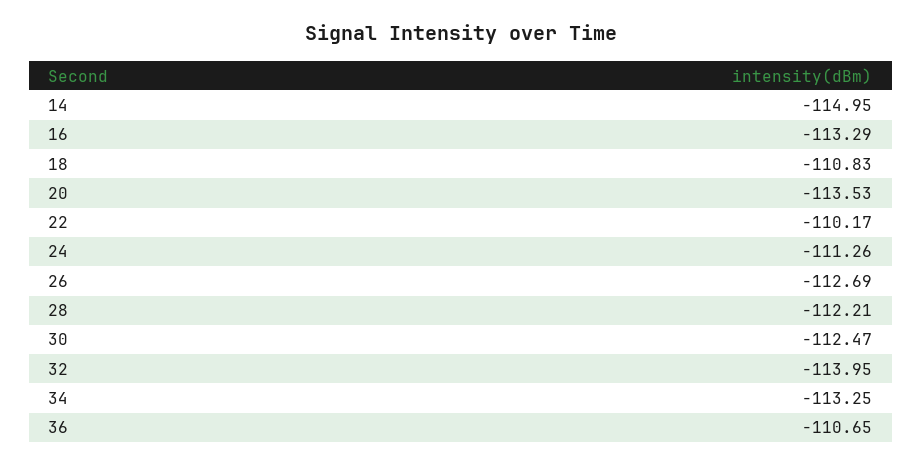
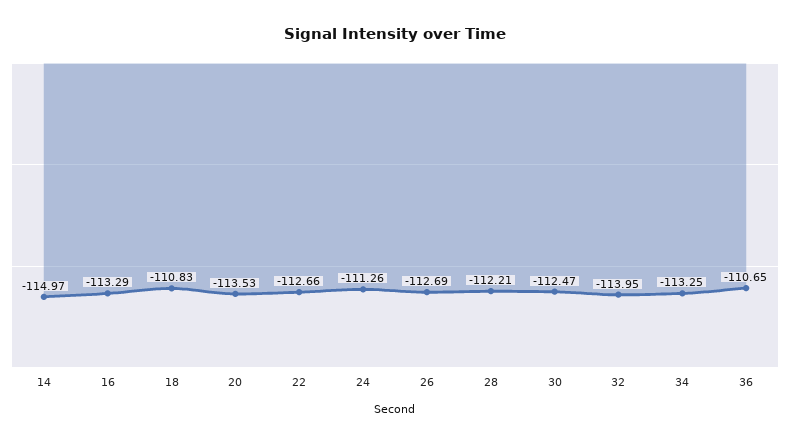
14: -114.95 -> -114.97
22: -110.17 -> -112.66

